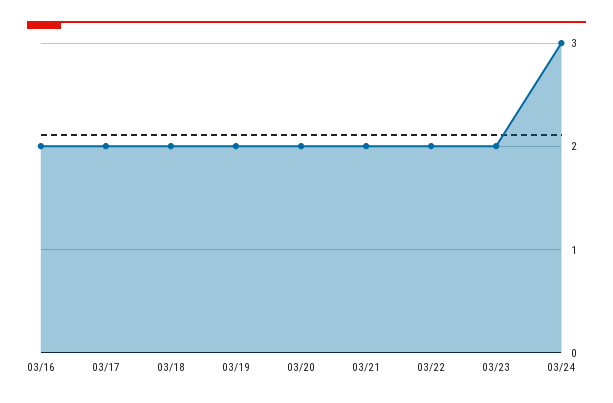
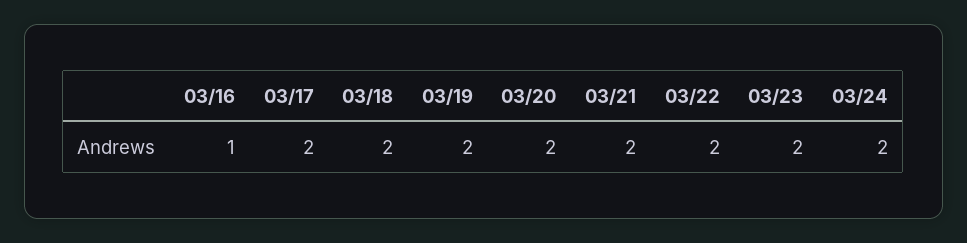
03/16: 2 -> 1
03/24: 3 -> 2

